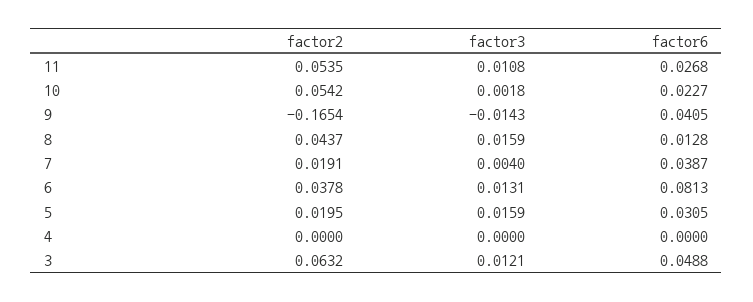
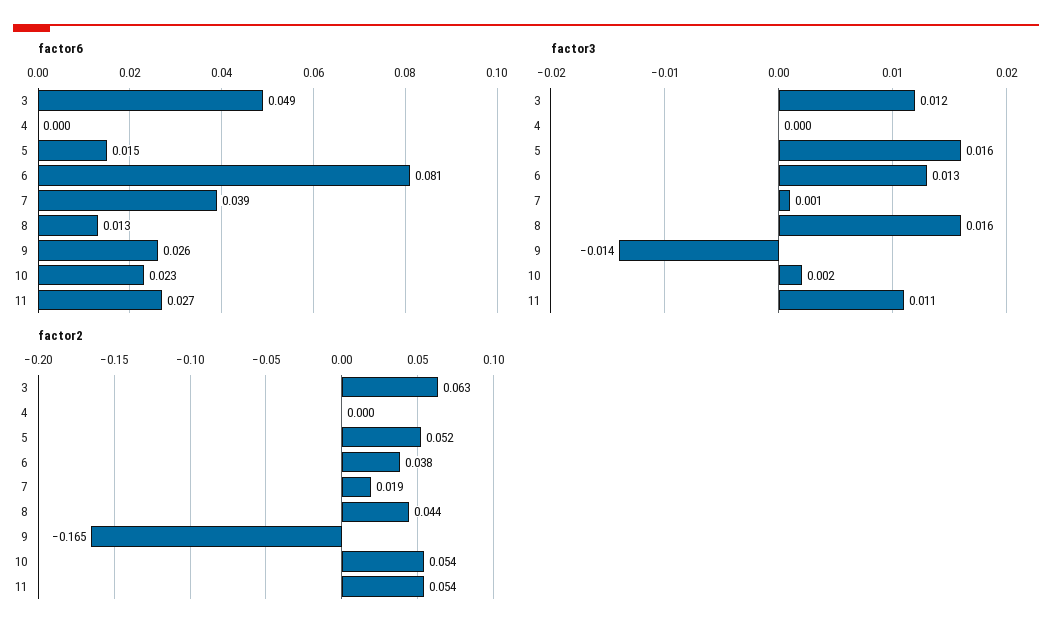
factor6, 9: 0.0405 -> 0.026
factor3, 7: 0.004 -> 0.001
factor2, 5: 0.0195 -> 0.052
factor6, 5: 0.0305 -> 0.015

